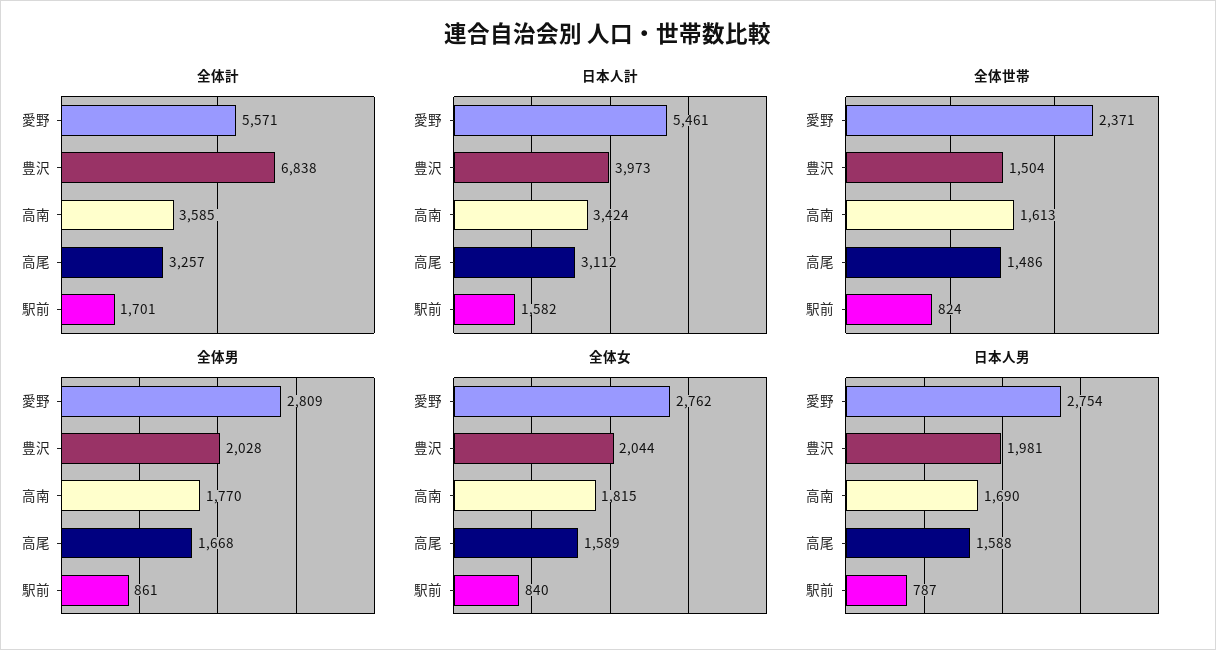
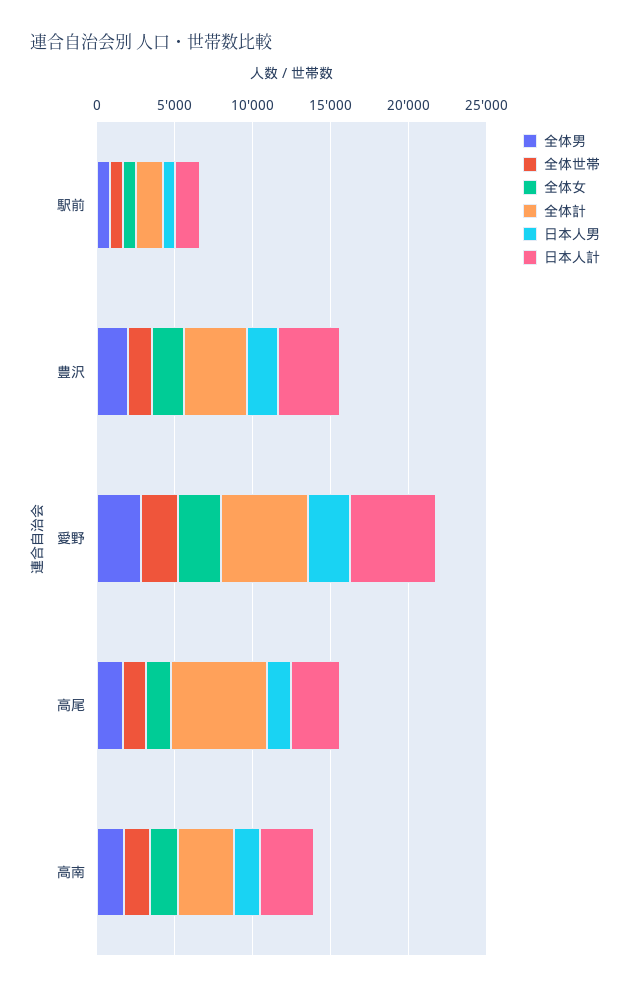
全体計, 豊沢: 6838 -> 4000
全体計, 高尾: 3257 -> 6000

